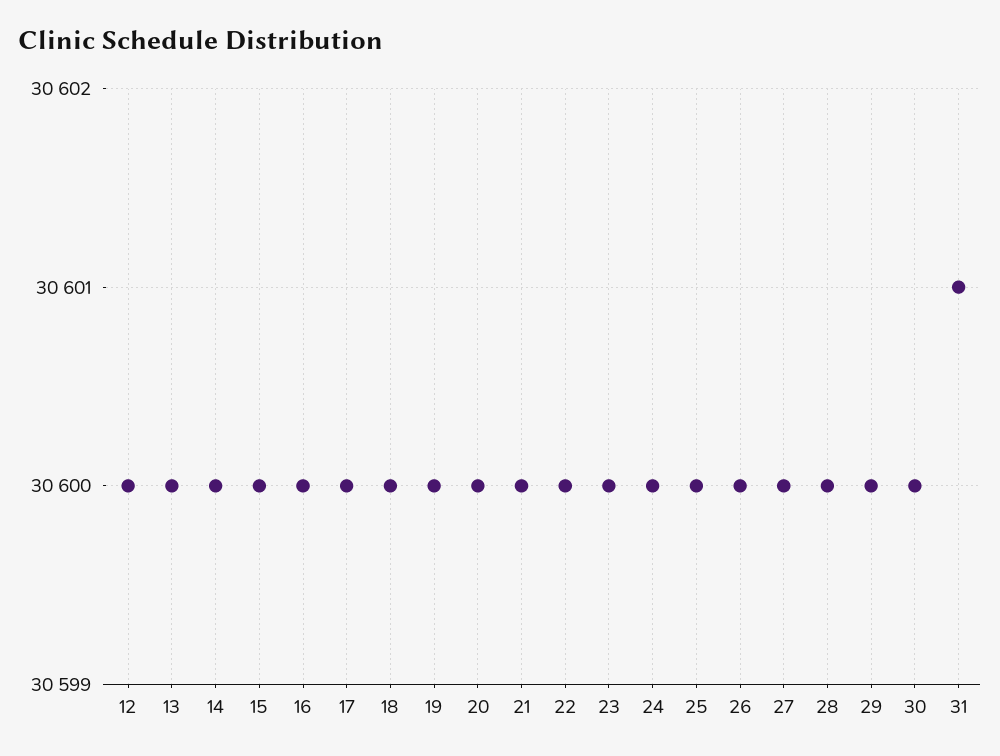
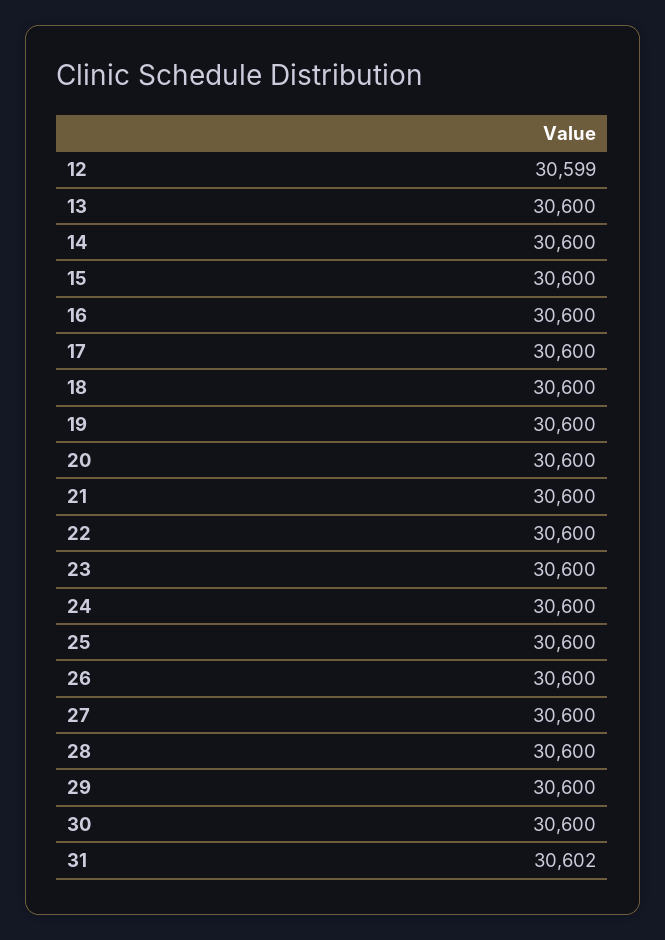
12: 30600 -> 30599
31: 30601 -> 30602

